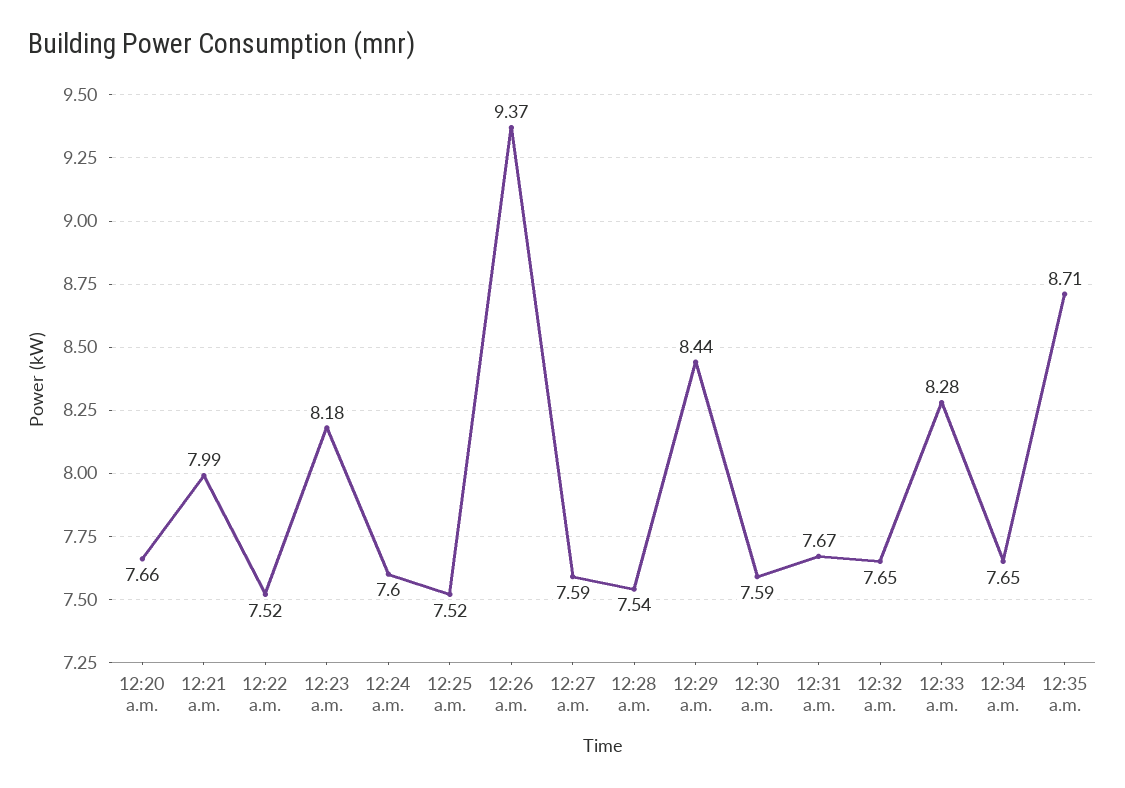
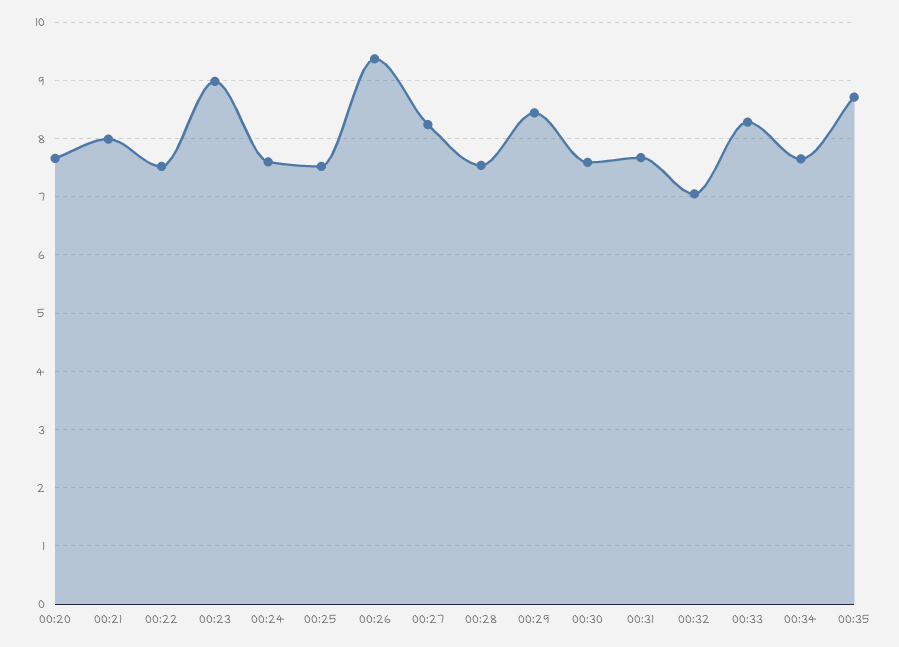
12:23 a.m.: 8.18 -> 9
12:27 a.m.: 7.59 -> 8.2
12:32 a.m.: 7.65 -> 7

